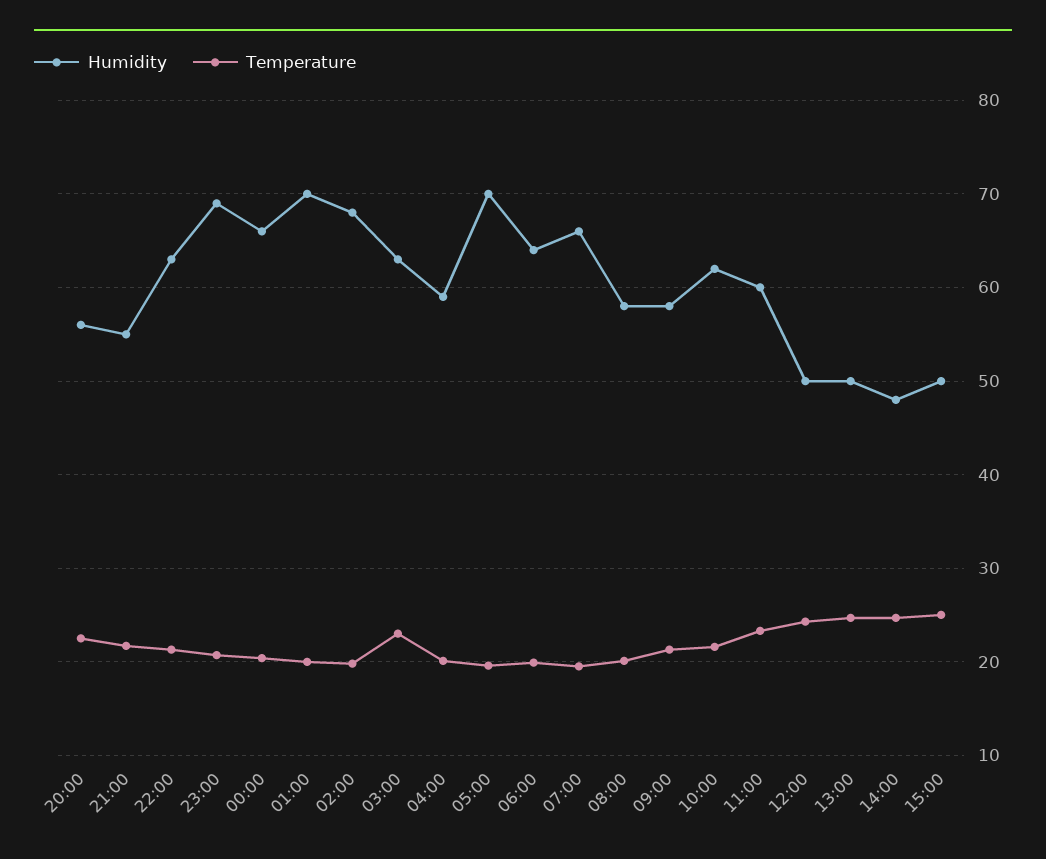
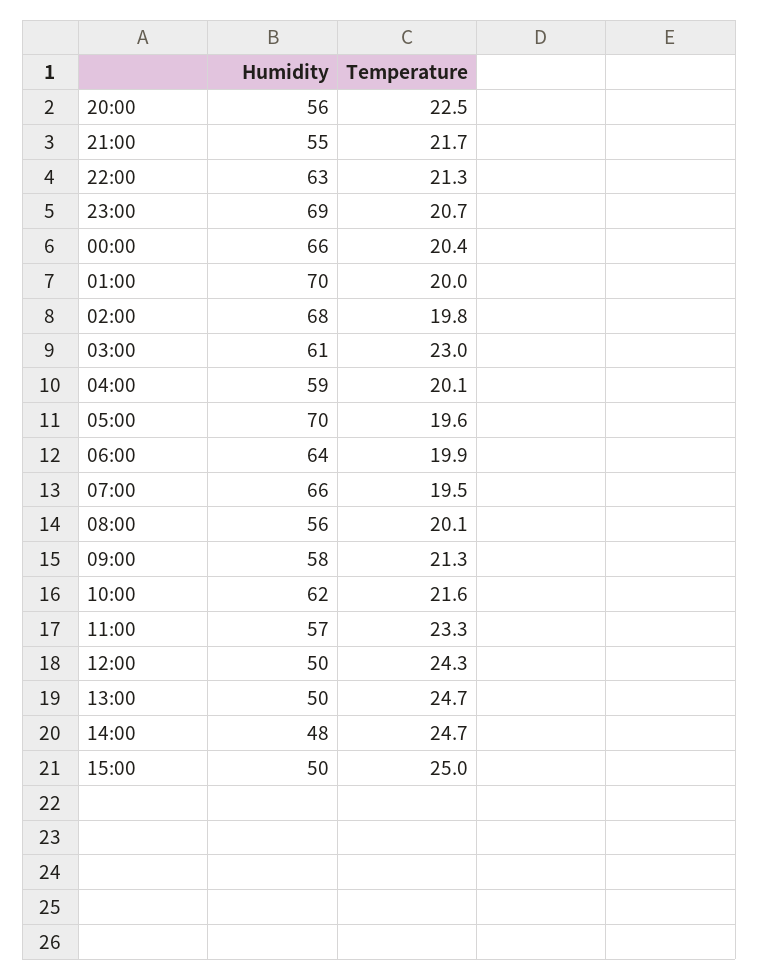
Humidity, 03:00: 63 -> 61
Humidity, 08:00: 58 -> 56
Humidity, 11:00: 60 -> 57

